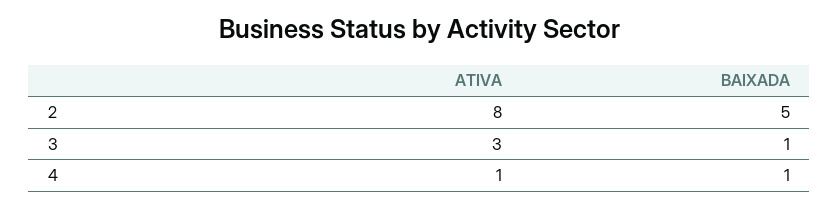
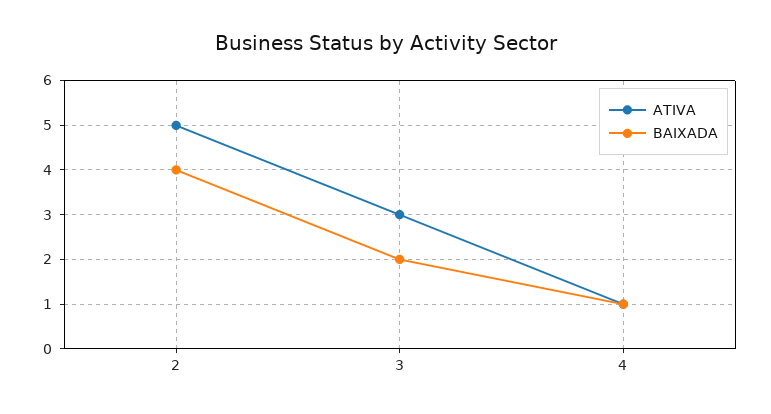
ATIVA, 2: 8 -> 5
BAIXADA, 2: 5 -> 4
BAIXADA, 3: 1 -> 2

